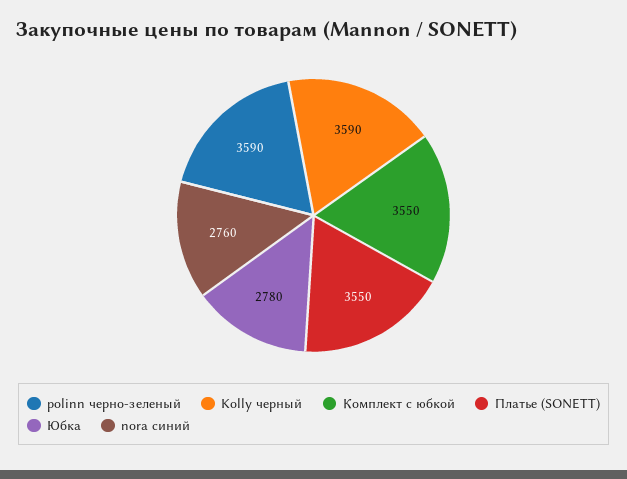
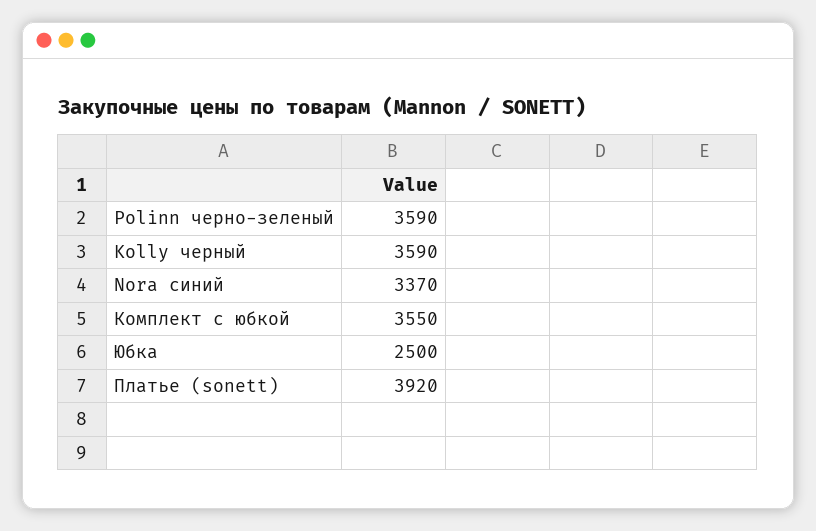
Платье (SONETT): 3550 -> 3920
Юбка: 2780 -> 2500
nоra синий: 2760 -> 3370

